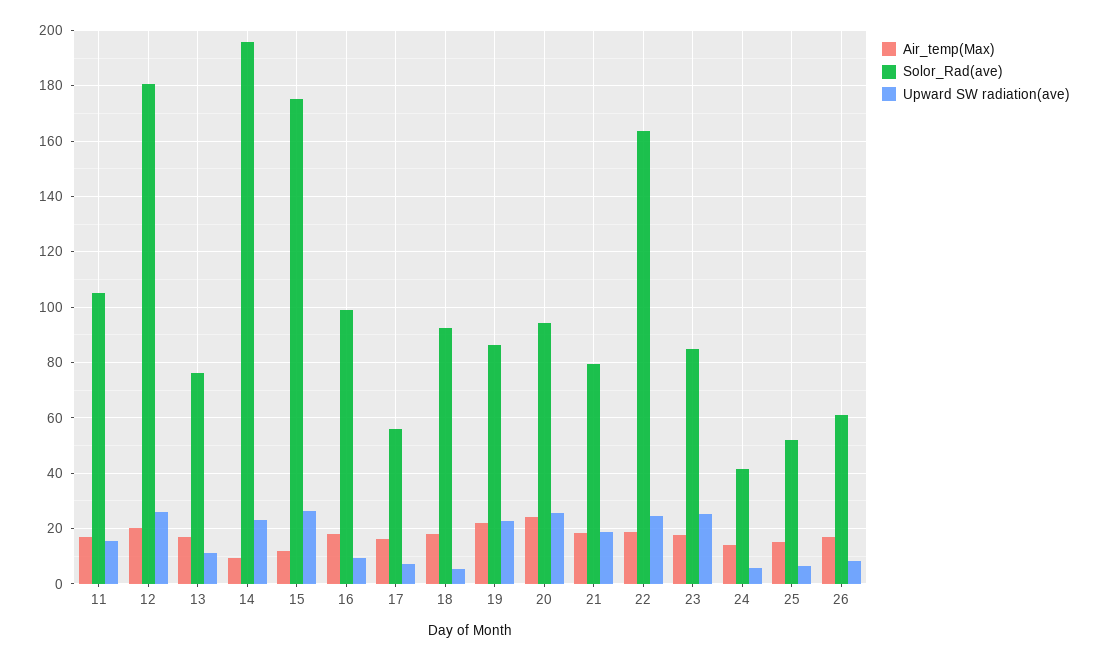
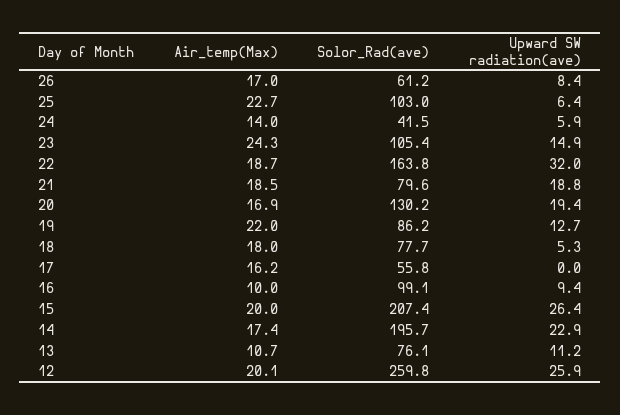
Air_temp(Max), 11: 17.5 -> none
Solor_Rad(ave), 11: 105 -> none
Upward SW radiation(ave), 11: 15 -> none
Solor_Rad(ave), 12: 180 -> 259.8
Air_temp(Max), 13: 17.5 -> 10.7
Air_temp(Max), 14: 10 -> 17.4
Air_temp(Max), 15: 12.5 -> 20
Solor_Rad(ave), 15: 175 -> 207.4
Air_temp(Max), 16: 17.5 -> 10
Upward SW radiation(ave), 17: 7.5 -> 0
Solor_Rad(ave), 18: 92.5 -> 77.7
Upward SW radiation(ave), 19: 22.5 -> 12.7
Air_temp(Max), 20: 25 -> 16.9
Solor_Rad(ave), 20: 95 -> 130.2
Upward SW radiation(ave), 20: 25 -> 19.4
Upward SW radiation(ave), 22: 25 -> 32
Air_temp(Max), 23: 17.5 -> 24.3
Solor_Rad(ave), 23: 85 -> 105.4
Upward SW radiation(ave), 23: 25 -> 14.9
Air_temp(Max), 25: 15 -> 22.7
Solor_Rad(ave), 25: 52.5 -> 103

